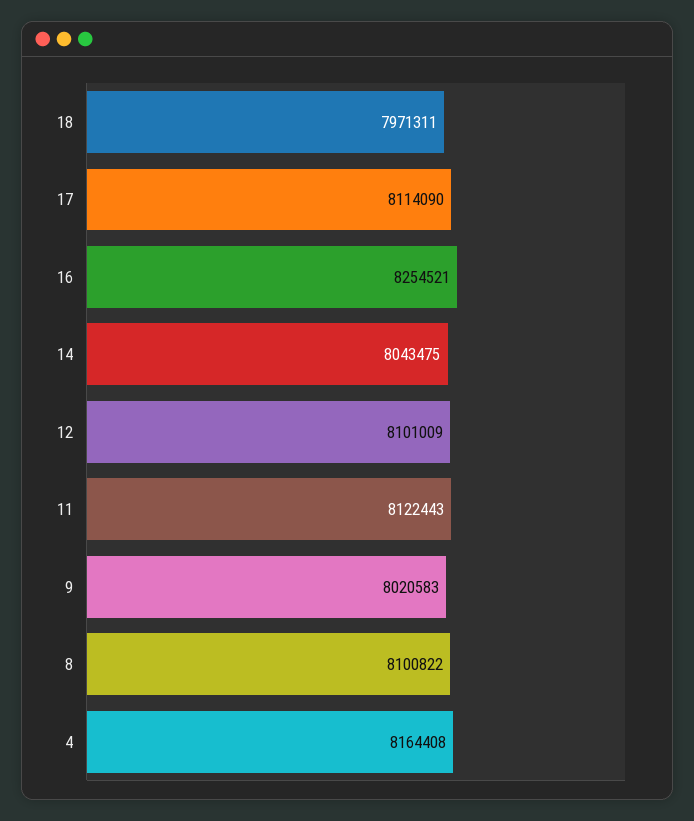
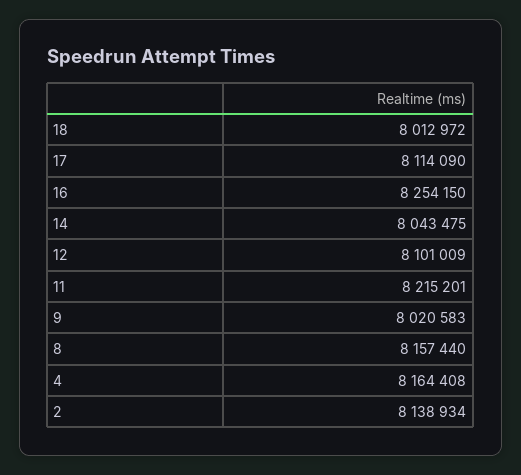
18: 7971311 -> 8012972
16: 8254521 -> 8254150
11: 8122443 -> 8215201
8: 8100822 -> 8157440
2: none -> 8138934

